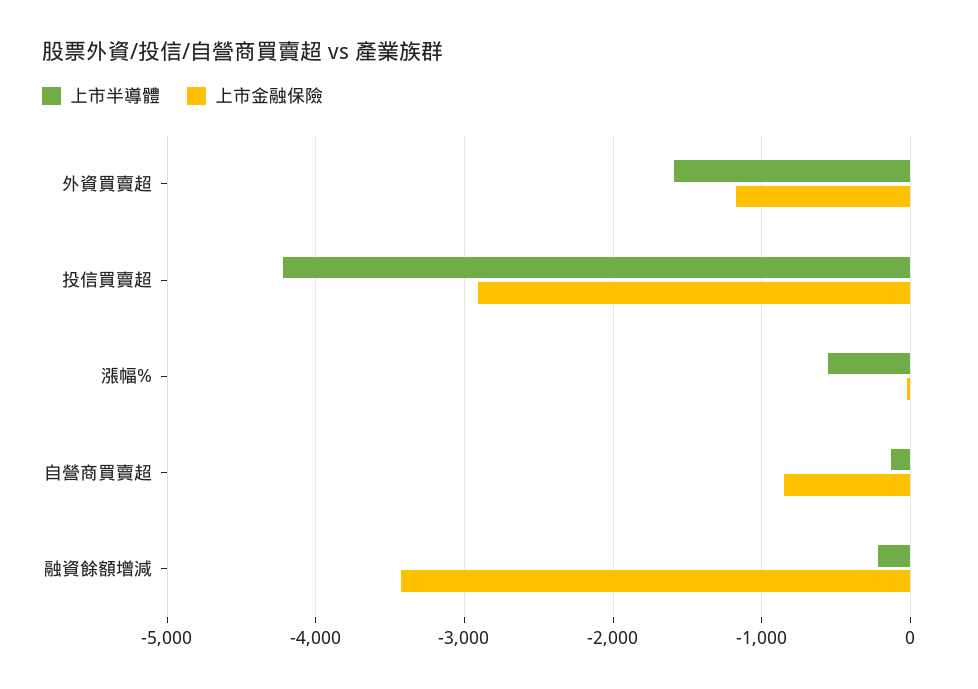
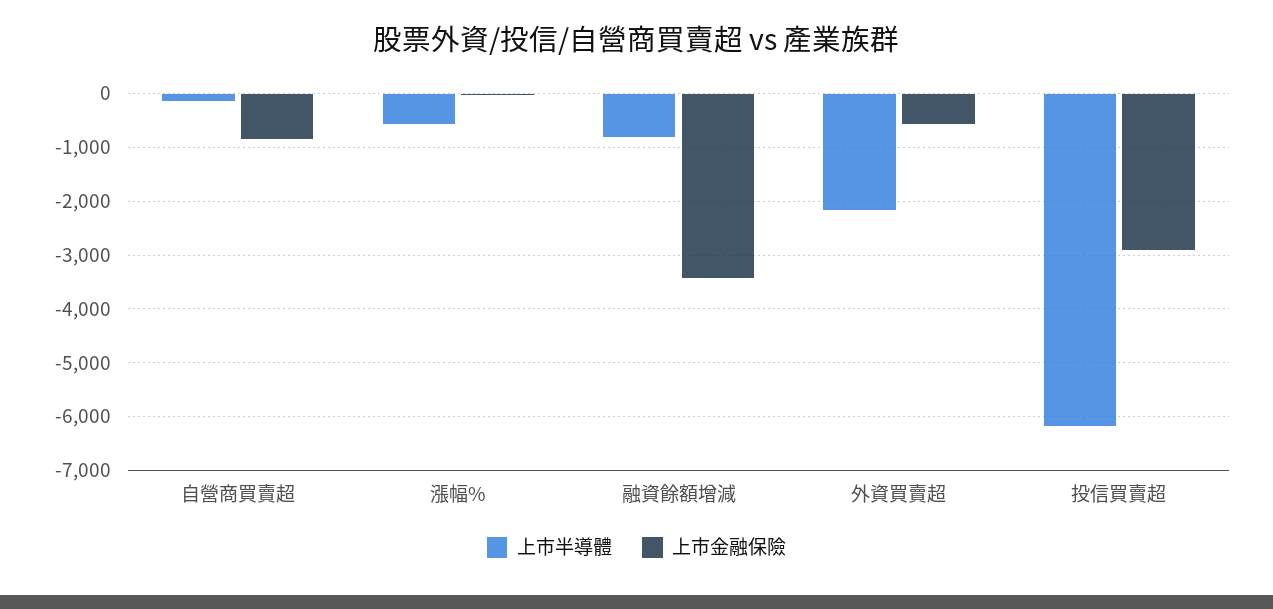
上市半導體, 外資買賣超: -1600 -> -2200
上市金融保險, 外資買賣超: -1200 -> -600
上市半導體, 投信買賣超: -4200 -> -6200
上市半導體, 融資餘額增減: -200 -> -800

